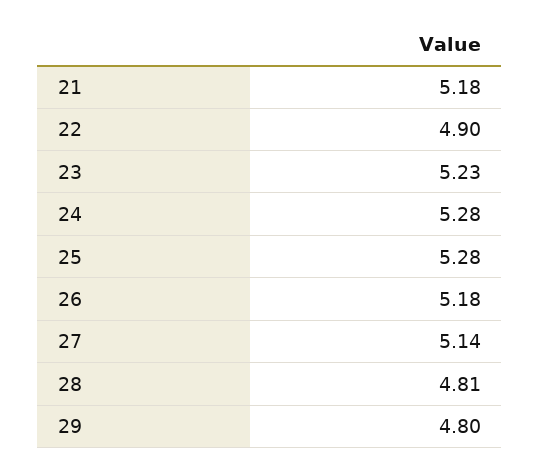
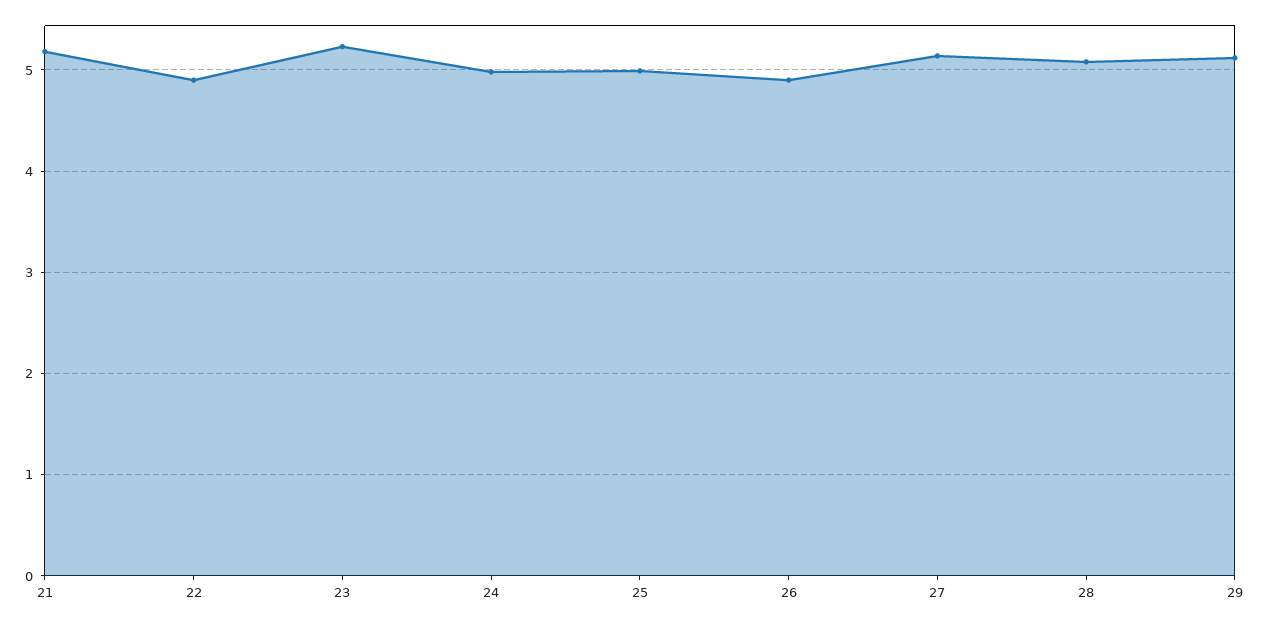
24: 5.28 -> 5
25: 5.28 -> 5
26: 5.18 -> 4.9
28: 4.81 -> 5.1
29: 4.8 -> 5.1

